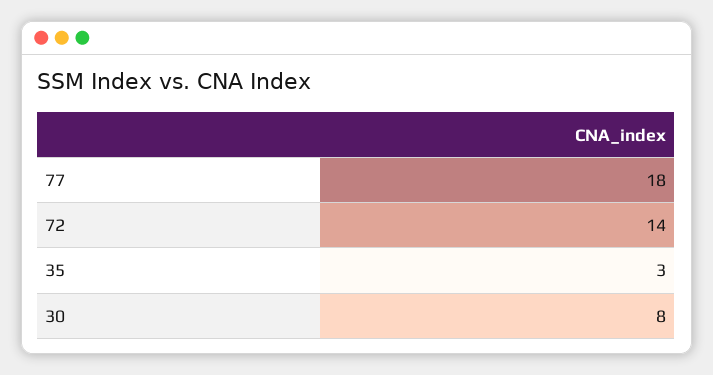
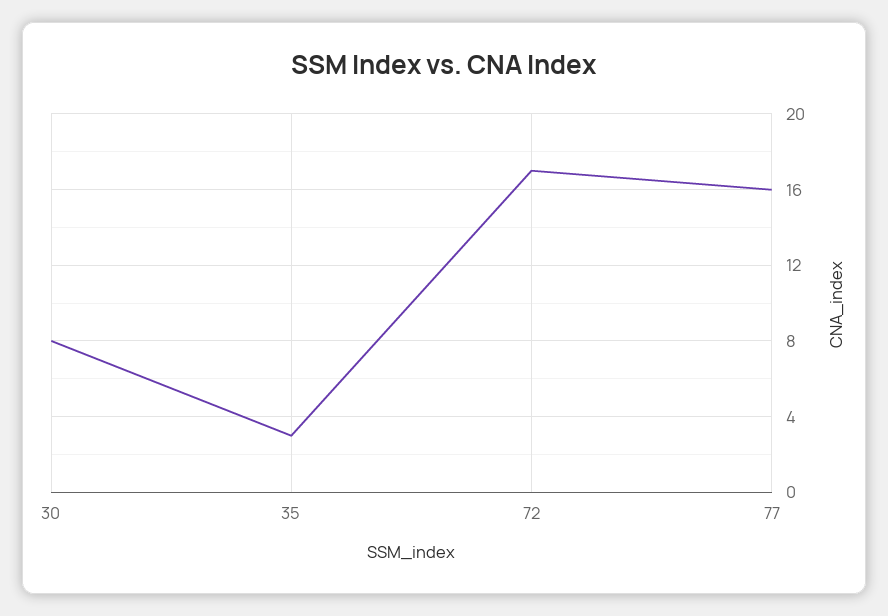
77: 18 -> 16
72: 14 -> 17

